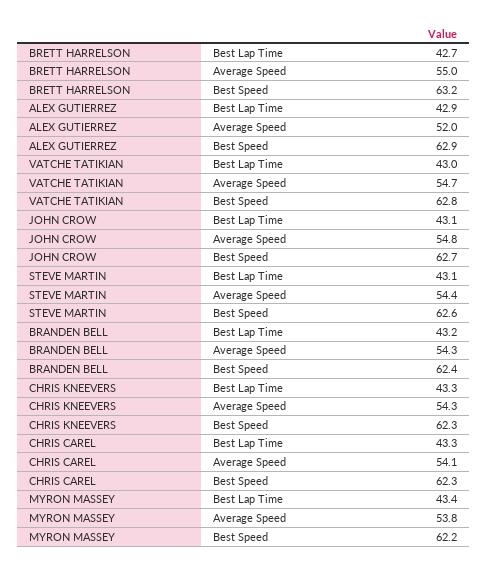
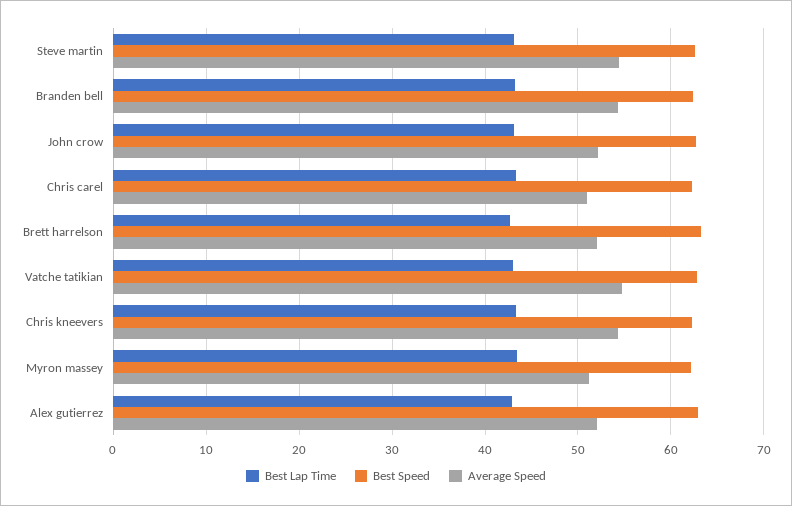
Average Speed, BRETT HARRELSON: 55 -> 52
Average Speed, JOHN CROW: 54.8 -> 52
Average Speed, CHRIS CAREL: 54.1 -> 51
Average Speed, MYRON MASSEY: 53.8 -> 51

